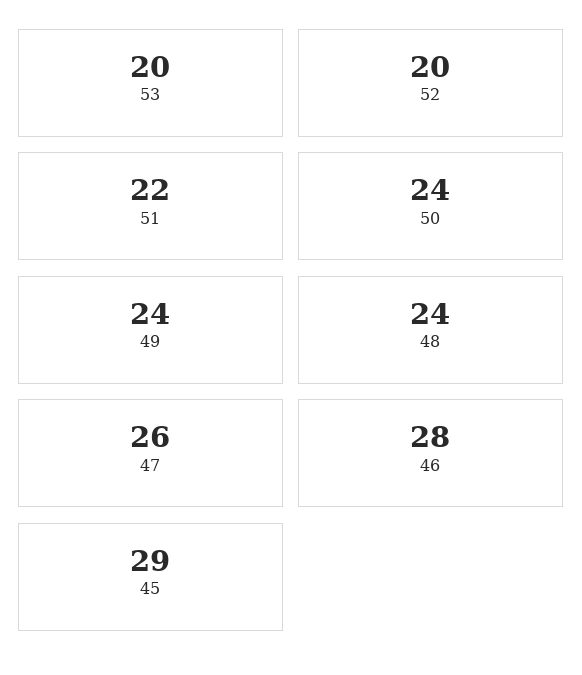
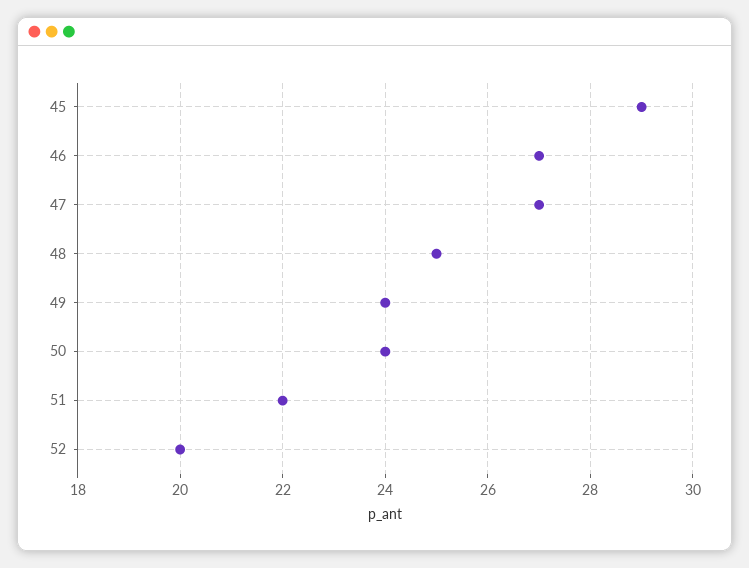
53: 20 -> none
48: 24 -> 25
47: 26 -> 27
46: 28 -> 27

